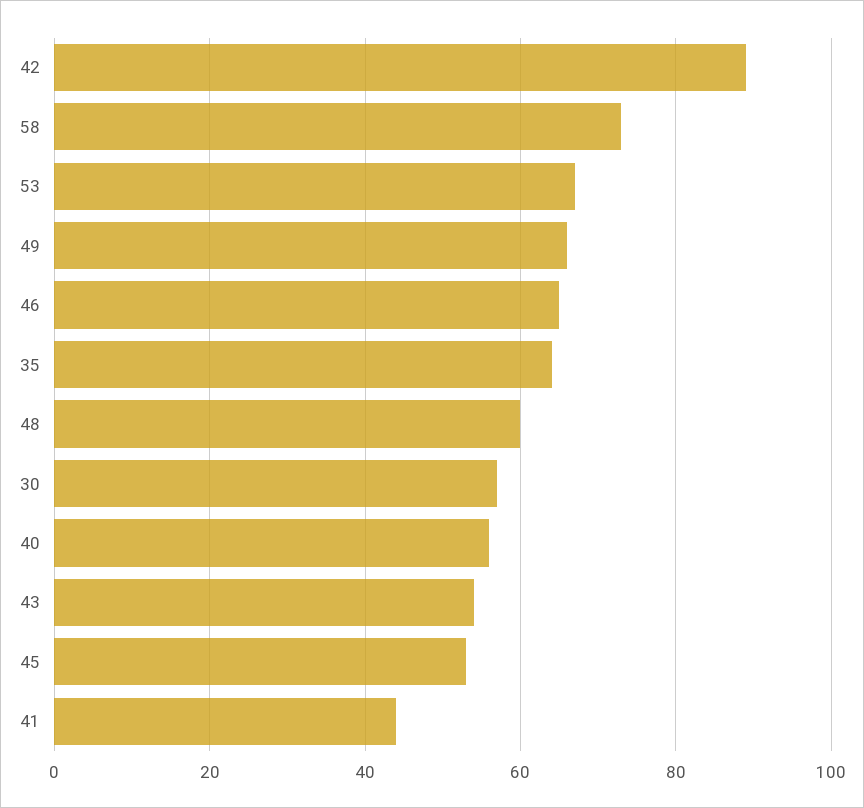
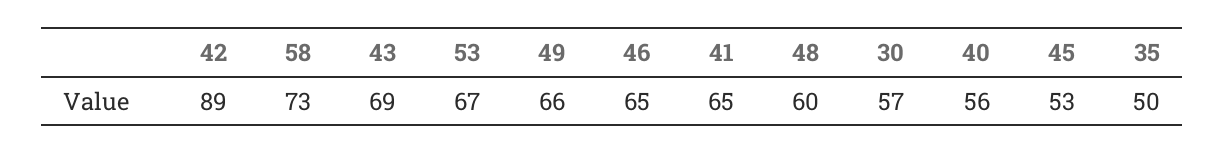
35: 65 -> 50
43: 55 -> 69
41: 45 -> 65

